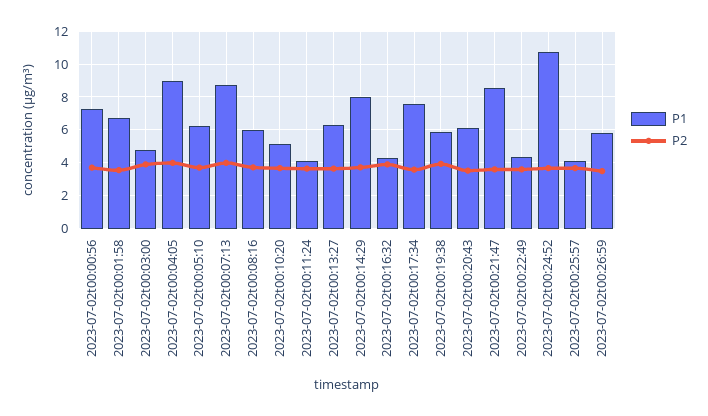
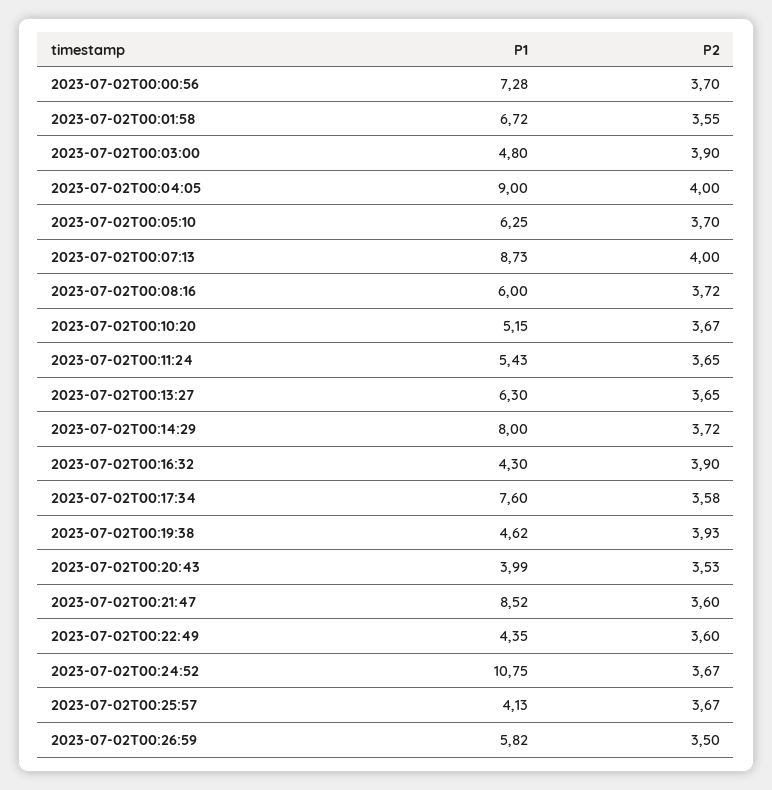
P1, 2023-07-02t00:11:24: 4 -> 5.43
P1, 2023-07-02t00:19:38: 6 -> 4.62
P1, 2023-07-02t00:20:43: 6 -> 3.99

